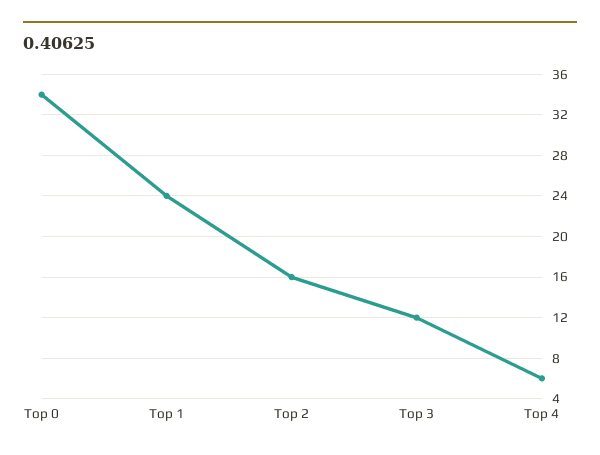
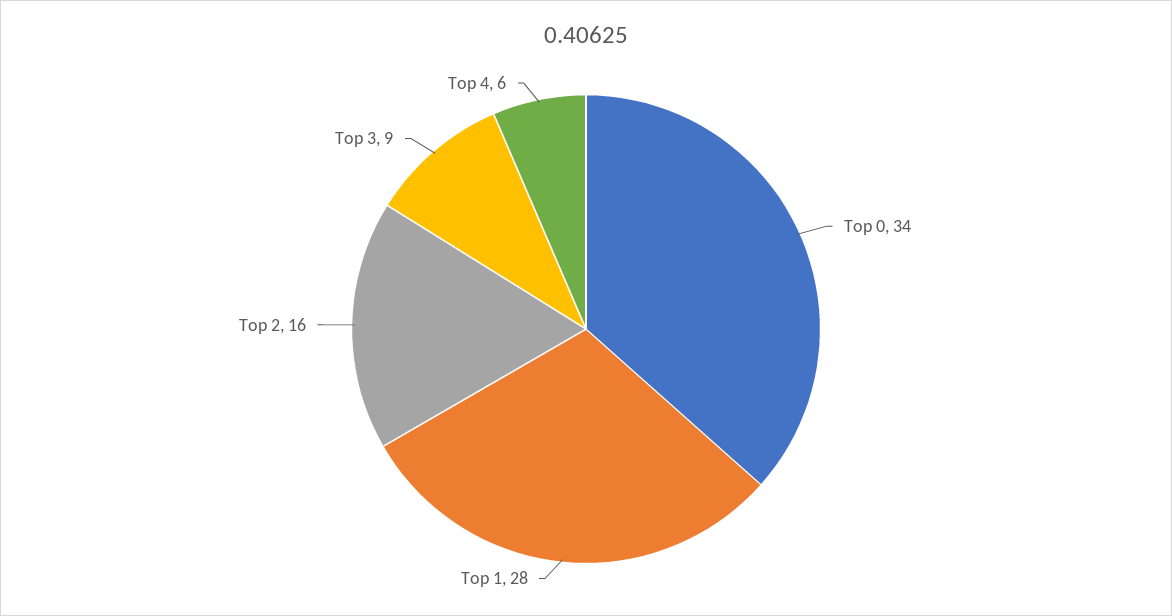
Top 1: 24 -> 28
Top 3: 12 -> 9

